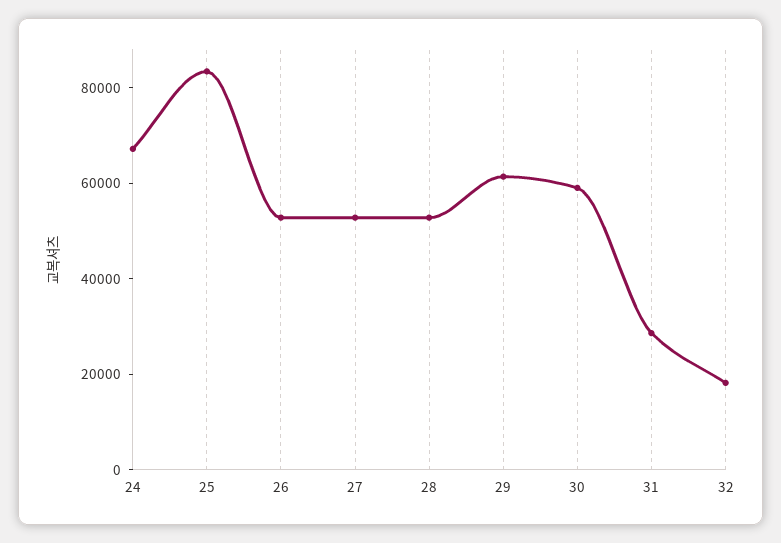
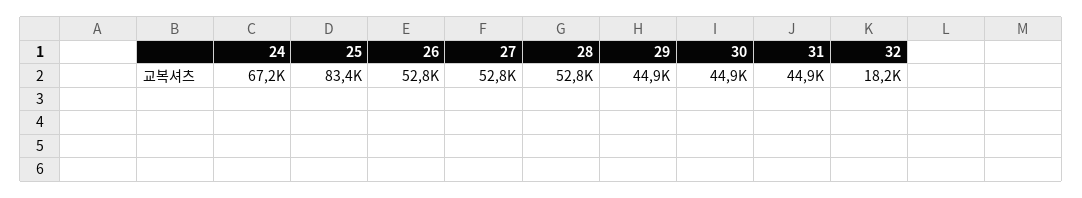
29: 60000 -> 44900
30: 60000 -> 44900
31: 30000 -> 44900

